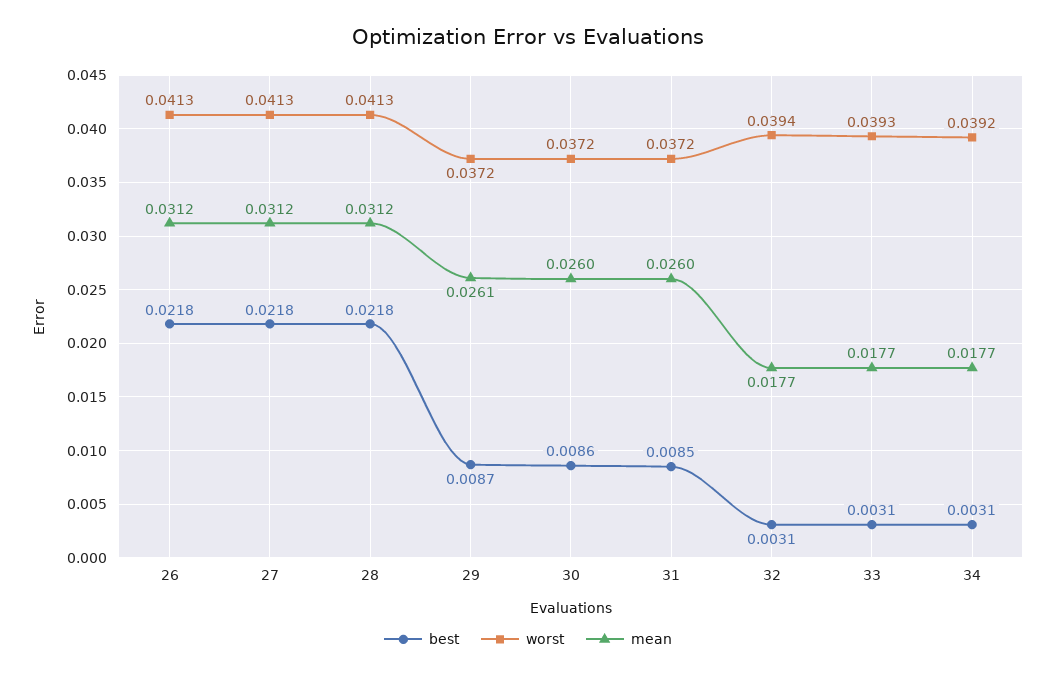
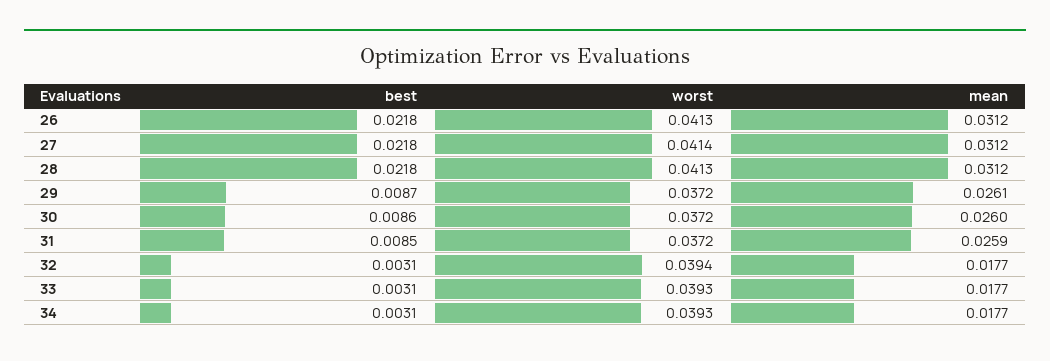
worst, 27: 0.0413 -> 0.0414
mean, 31: 0.026 -> 0.0259
worst, 34: 0.0392 -> 0.0393

